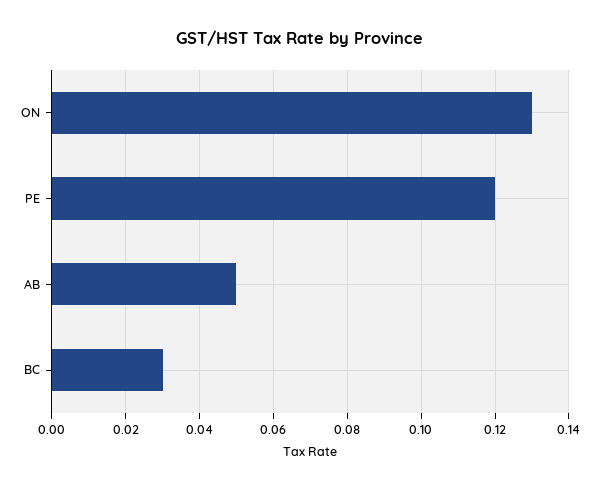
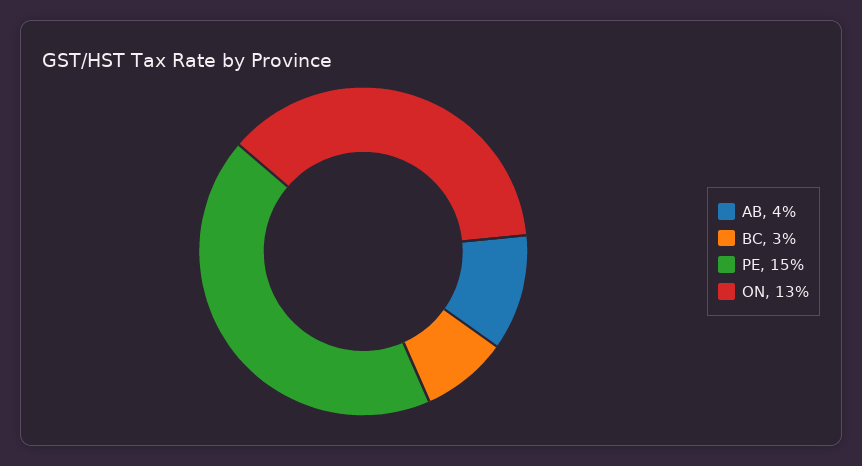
PE: 0.12 -> 0.15
AB: 0.05 -> 0.04

